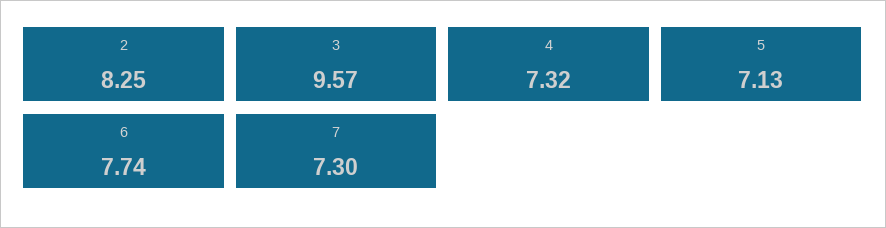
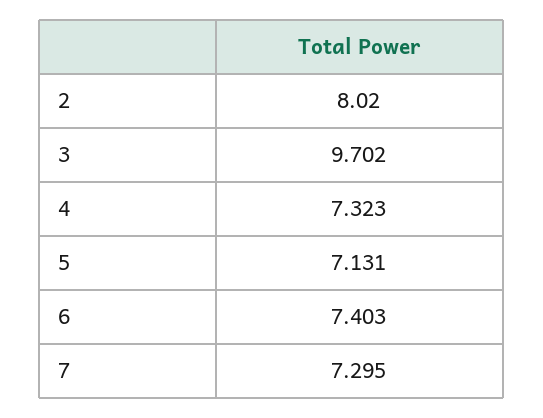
2: 8.25 -> 8.02
3: 9.57 -> 9.702
6: 7.74 -> 7.403

